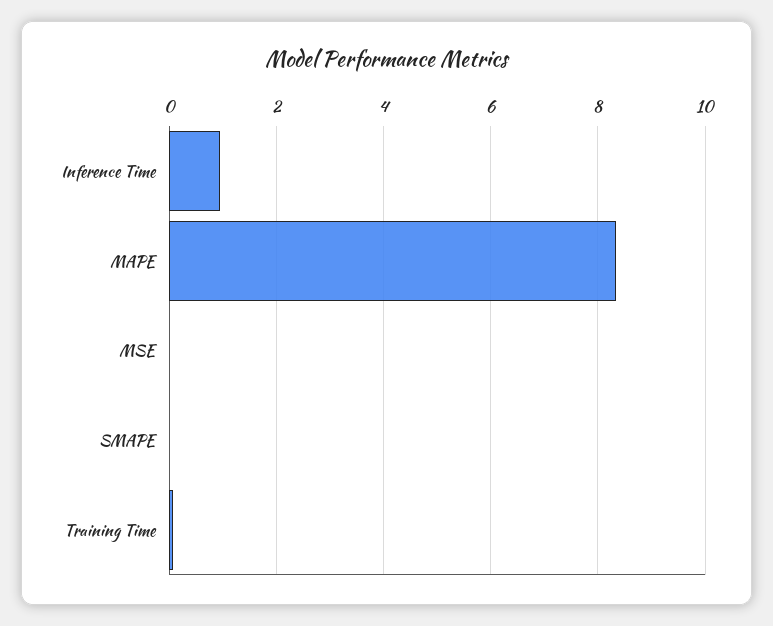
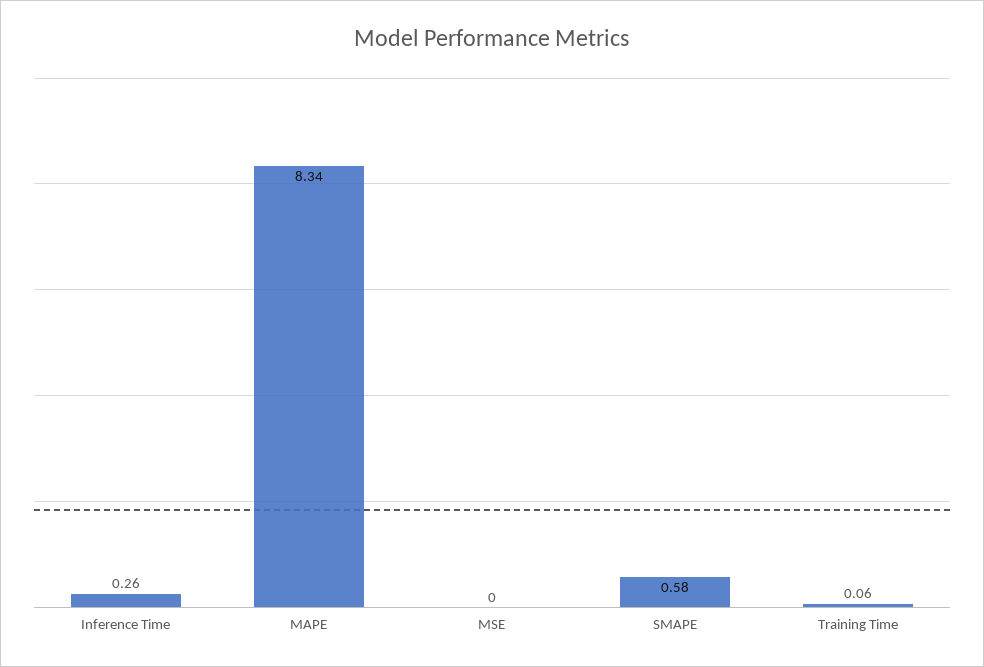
Inference Time: 1 -> 0.26
SMAPE: 0 -> 0.58

